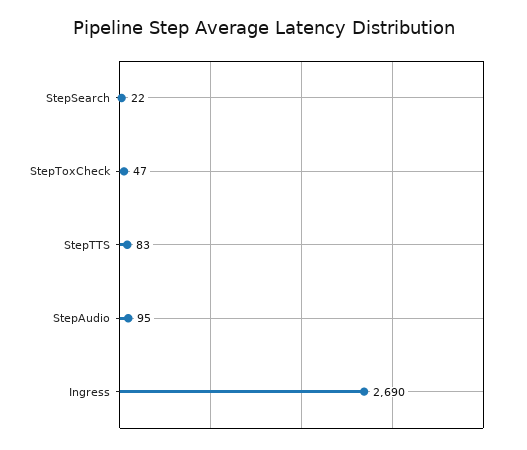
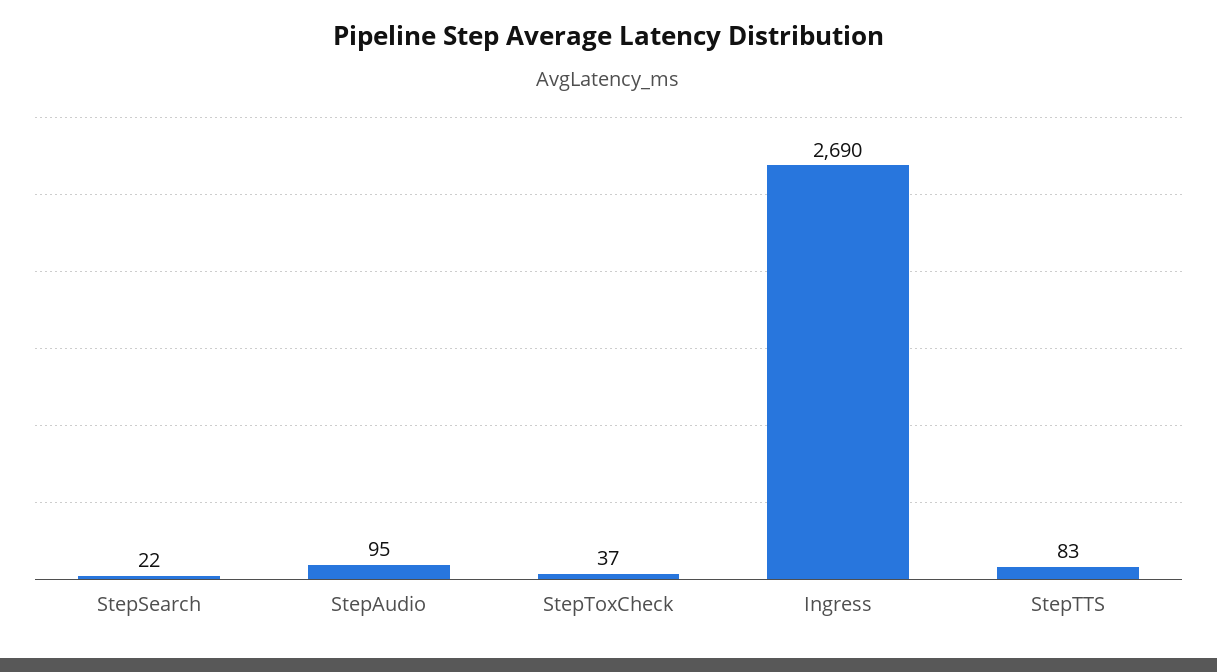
StepToxCheck: 47 -> 37

